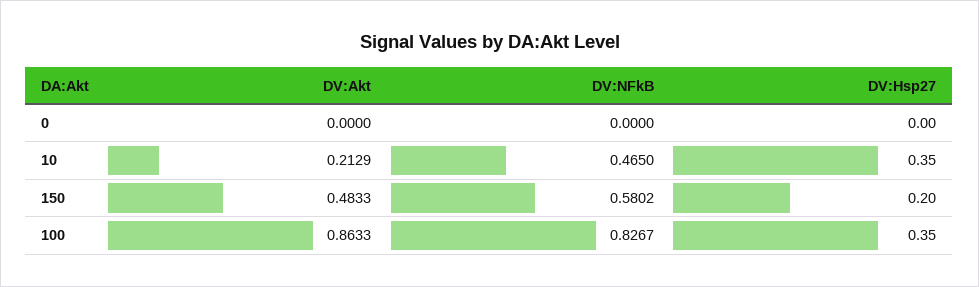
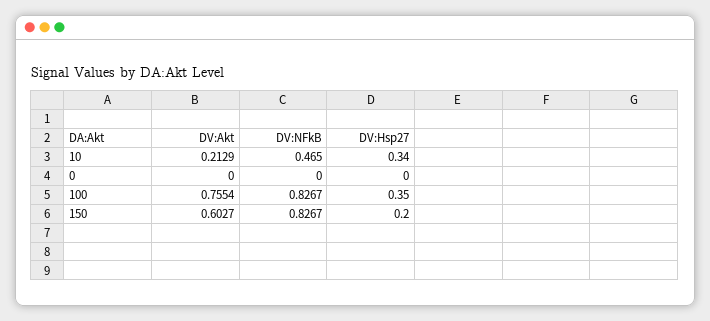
DV:Hsp27, 10: 0.35 -> 0.34
DV:Akt, 150: 0.4833 -> 0.6027
DV:NFkB, 150: 0.5802 -> 0.8267
DV:Akt, 100: 0.8633 -> 0.7554

